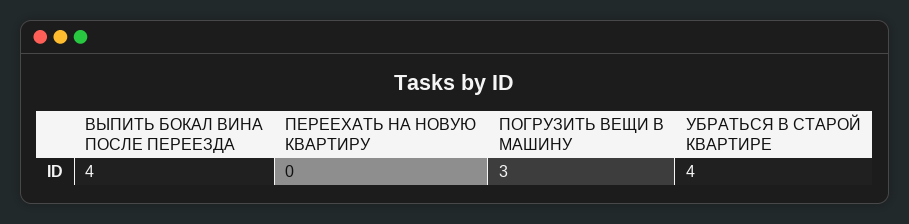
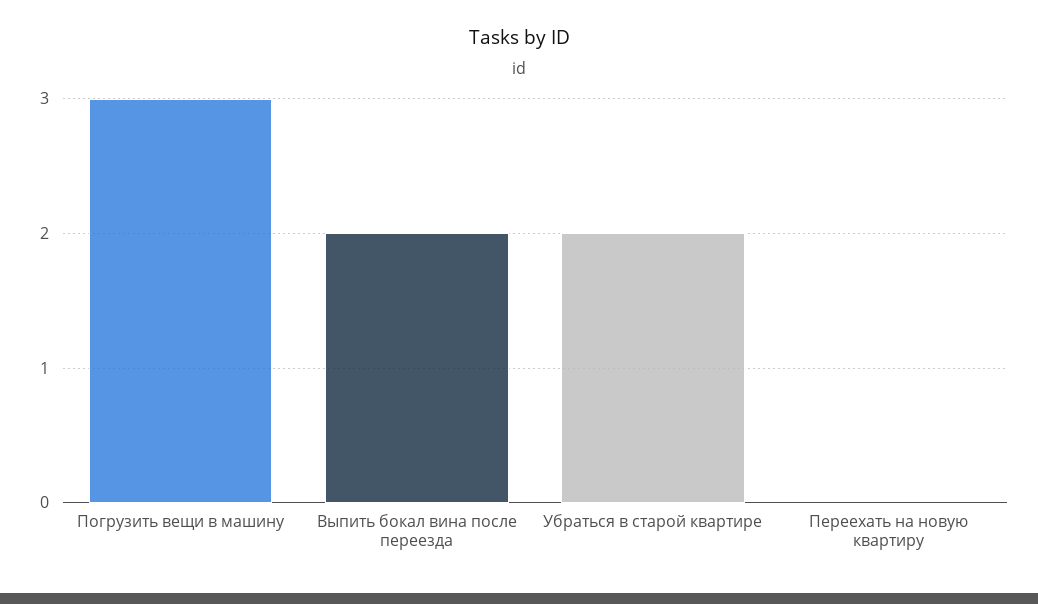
ВЫПИТЬ БОКАЛ ВИНА ПОСЛЕ ПЕРЕЕЗДА: 4 -> 2
УБРАТЬСЯ В СТАРОЙ КВАРТИРЕ: 4 -> 2

